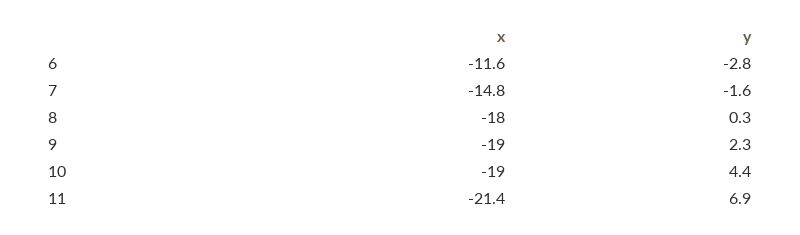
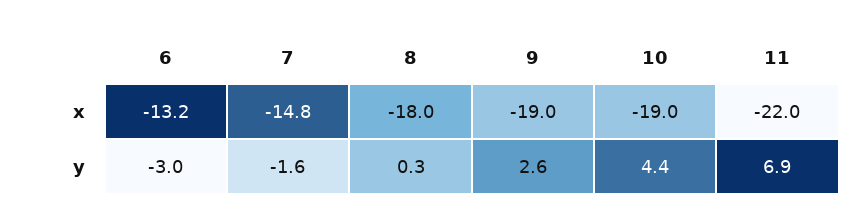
x, 6: -11.6 -> -13.2
y, 6: -2.8 -> -3
y, 9: 2.3 -> 2.6
x, 11: -21.4 -> -22

